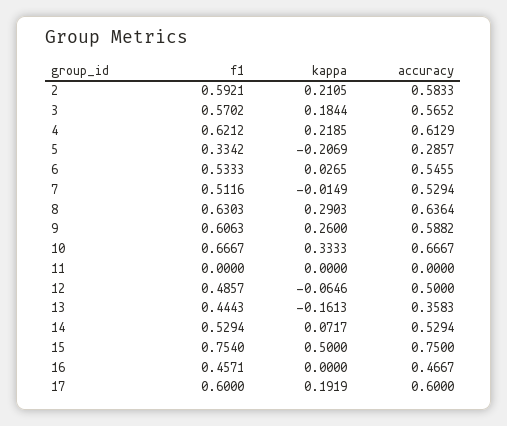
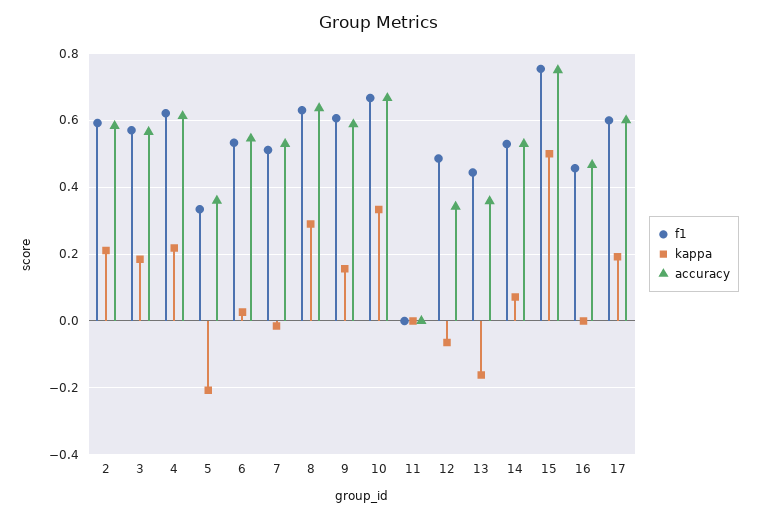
accuracy, 5: 0.2857 -> 0.36
kappa, 9: 0.26 -> 0.16
accuracy, 12: 0.5 -> 0.34

